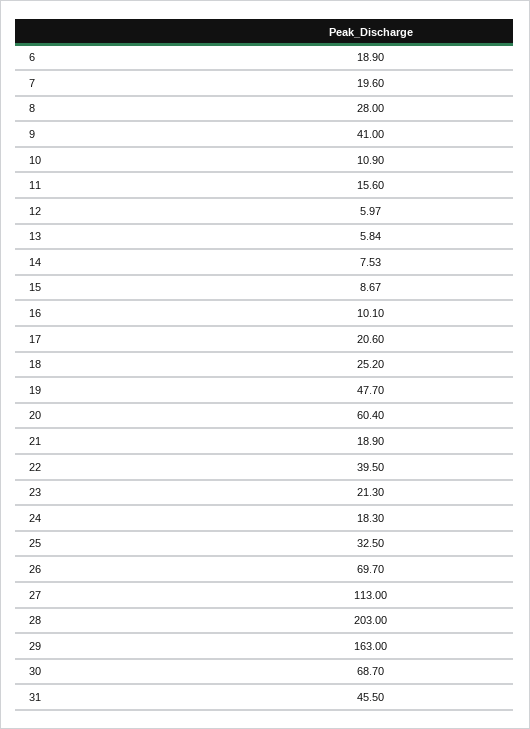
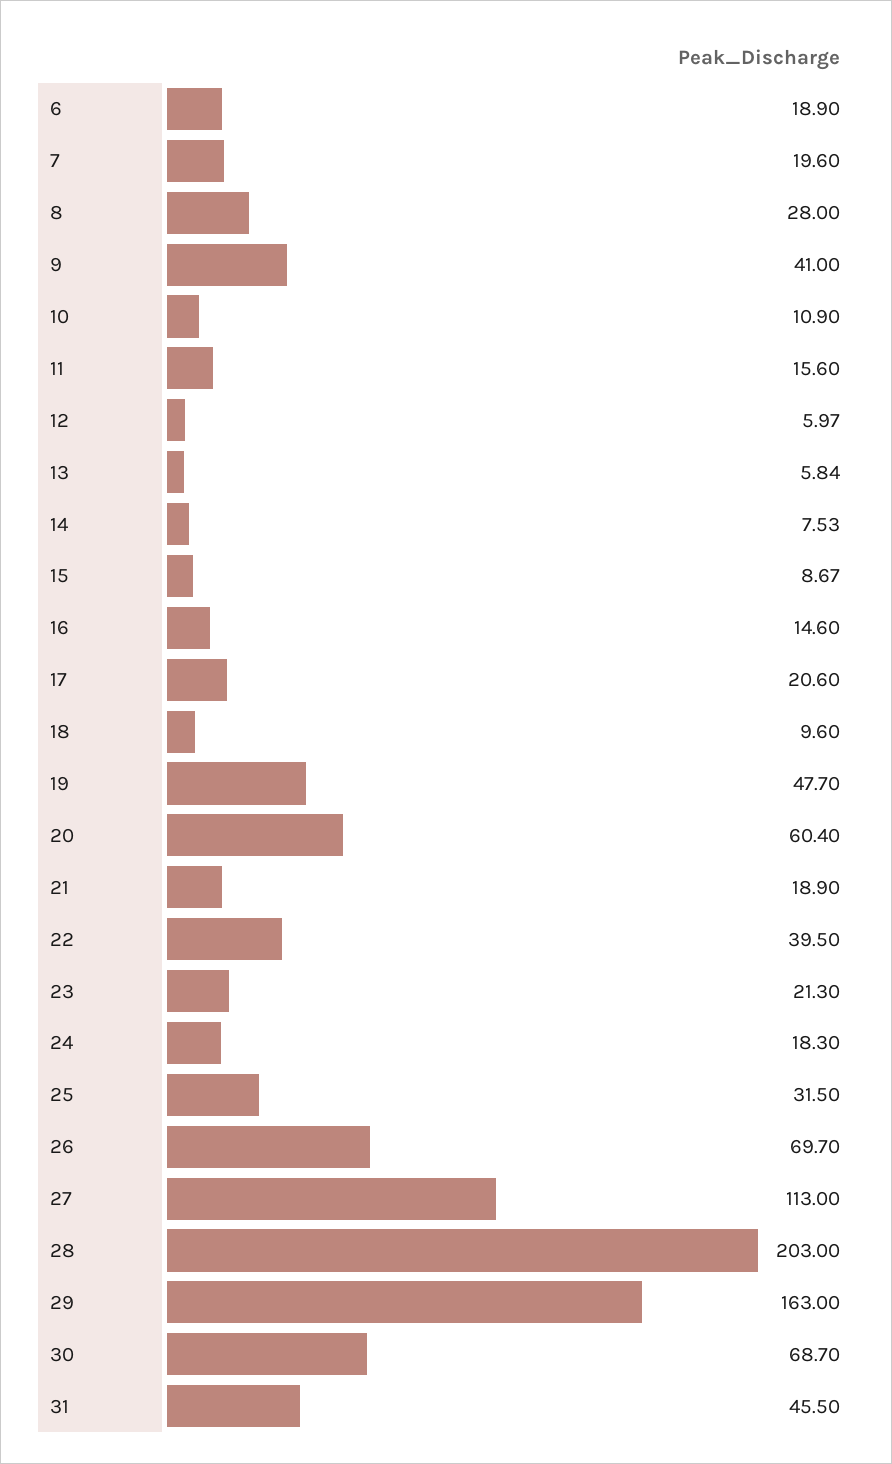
16: 10.1 -> 14.6
18: 25.2 -> 9.6
25: 32.5 -> 31.5

